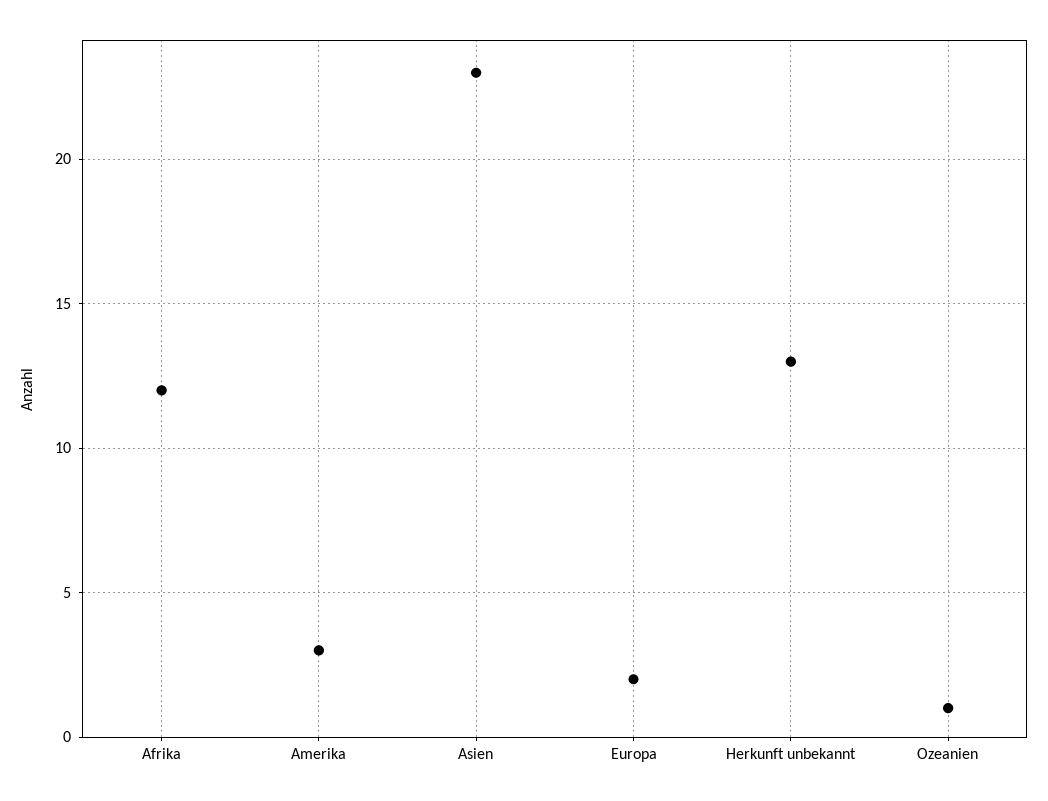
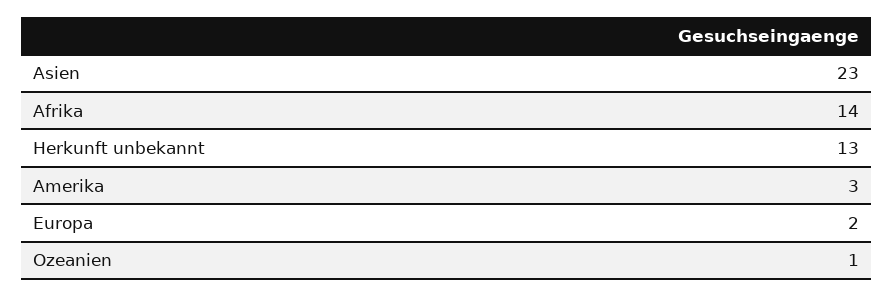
Afrika: 12 -> 14

